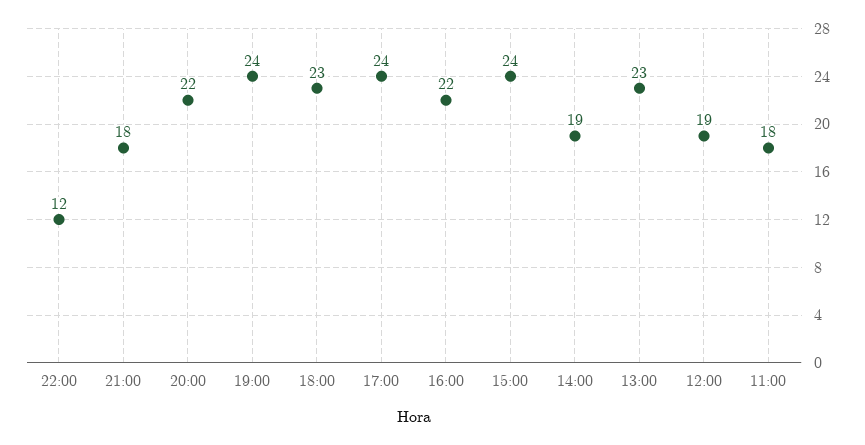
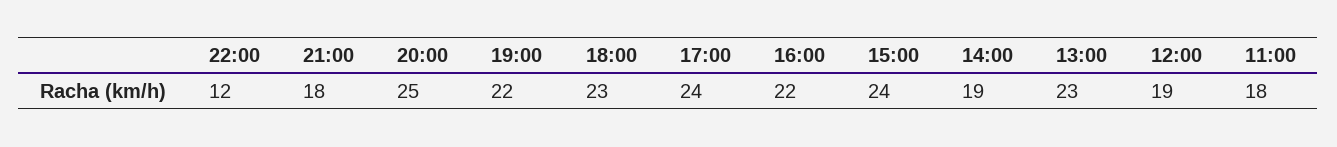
20:00: 22 -> 25
19:00: 24 -> 22

